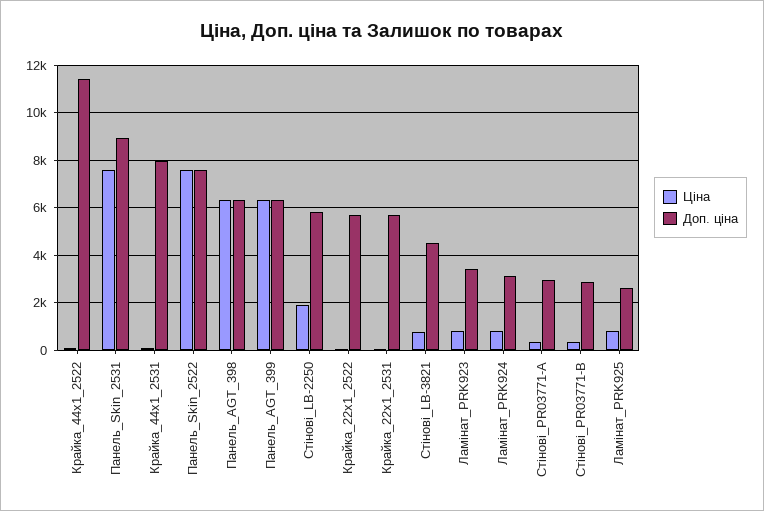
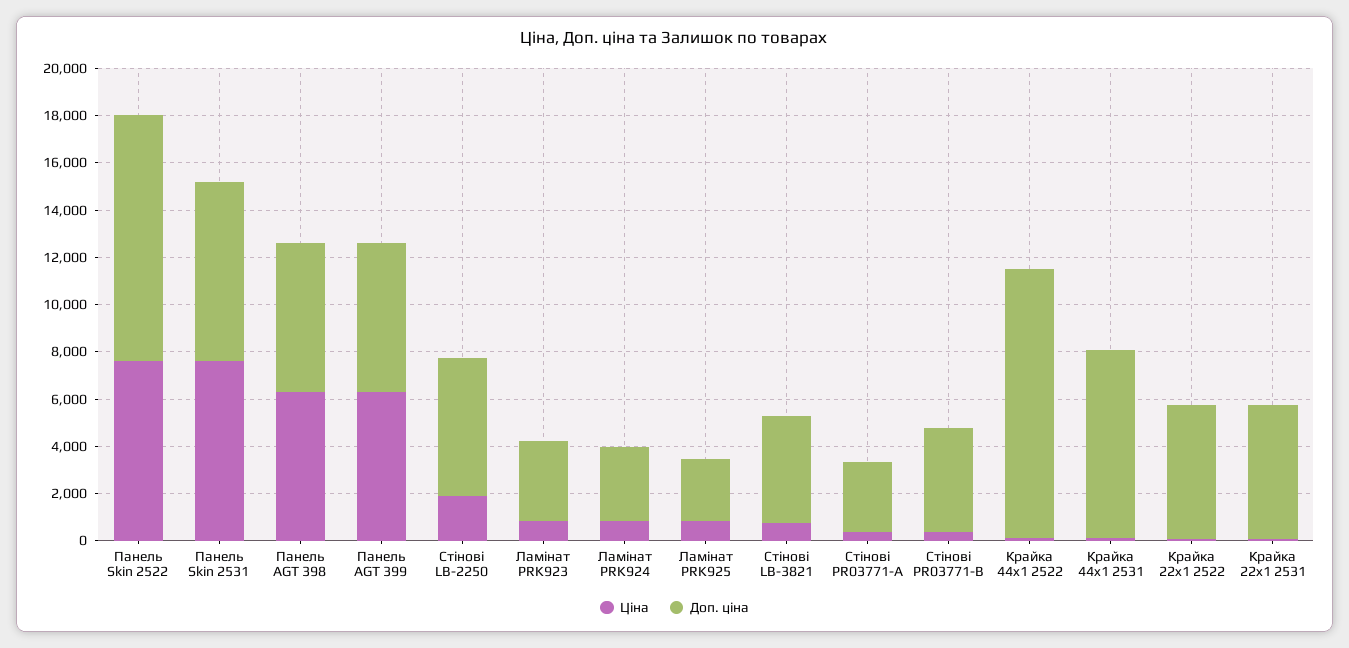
Доп. ціна, Панель_Skin_2531: 9000 -> 7500
Доп. ціна, Панель_Skin_2522: 7500 -> 10500
Доп. ціна, Стінові_PR03771-B: 3000 -> 4500

